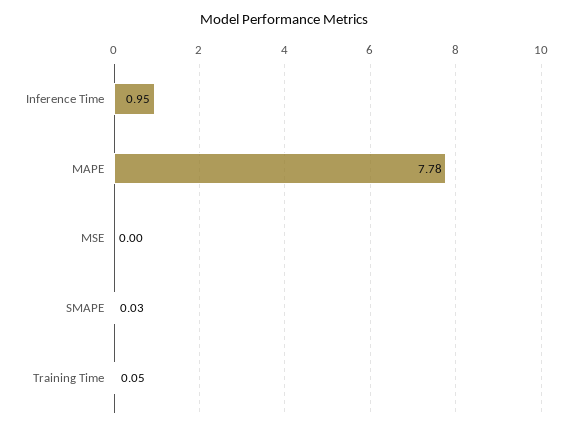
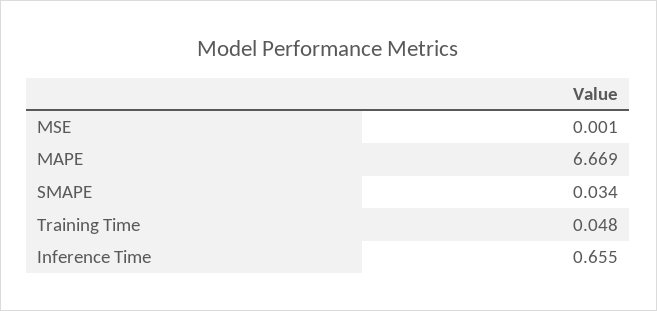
Inference Time: 0.95 -> 0.655
MAPE: 7.78 -> 6.669

